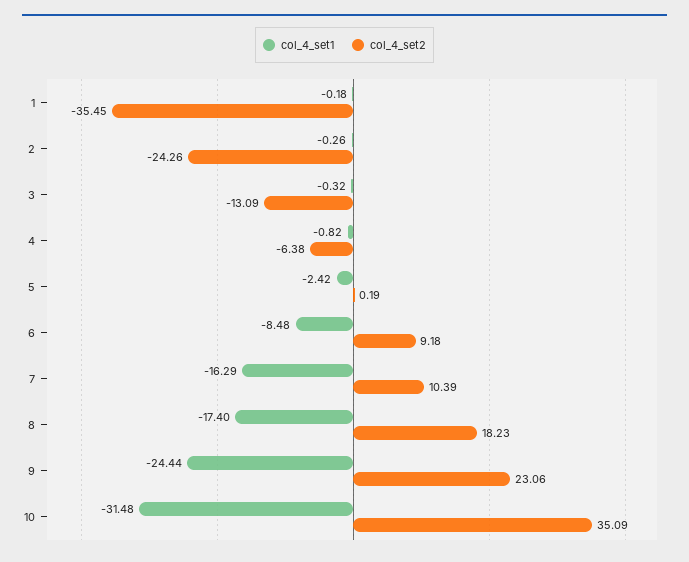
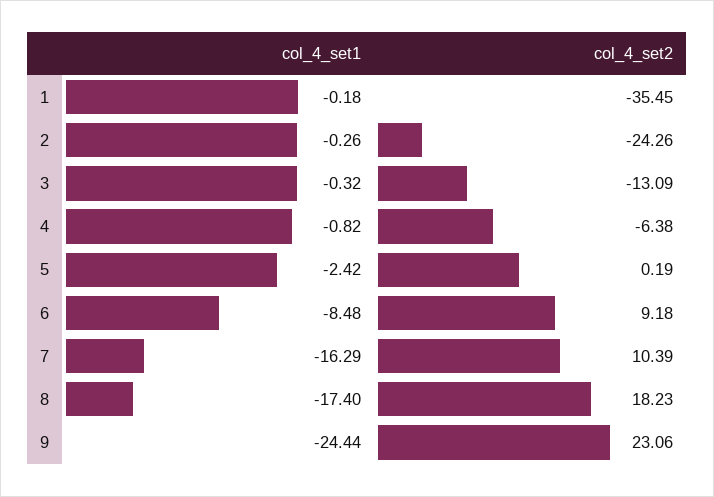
col_4_set1, 10: -31.48 -> none
col_4_set2, 10: 35.09 -> none

